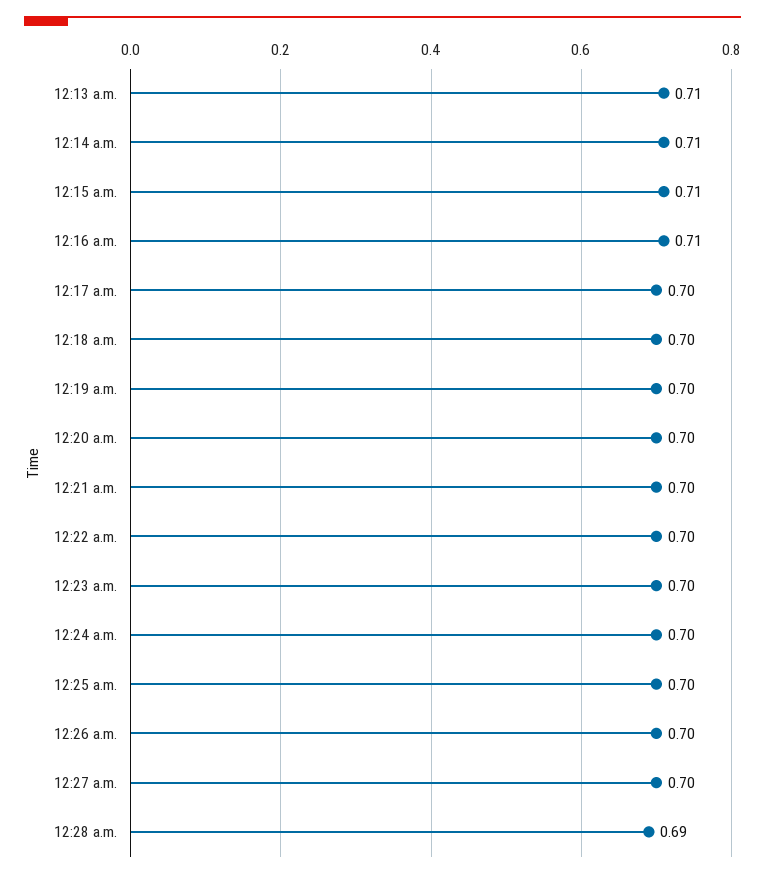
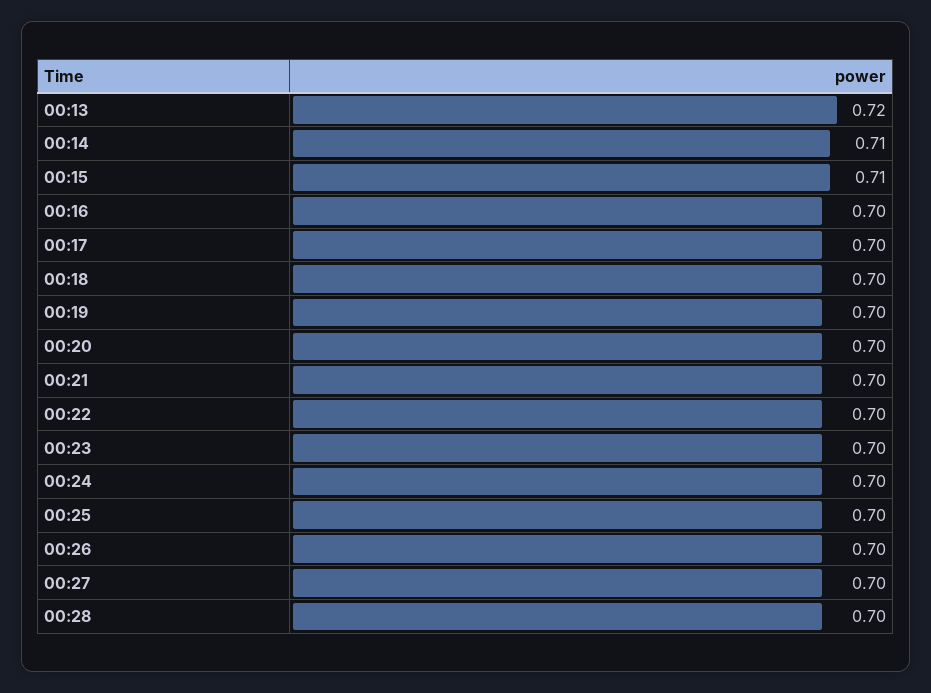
12:13 a.m.: 0.71 -> 0.72
12:16 a.m.: 0.71 -> 0.7
12:28 a.m.: 0.69 -> 0.7

